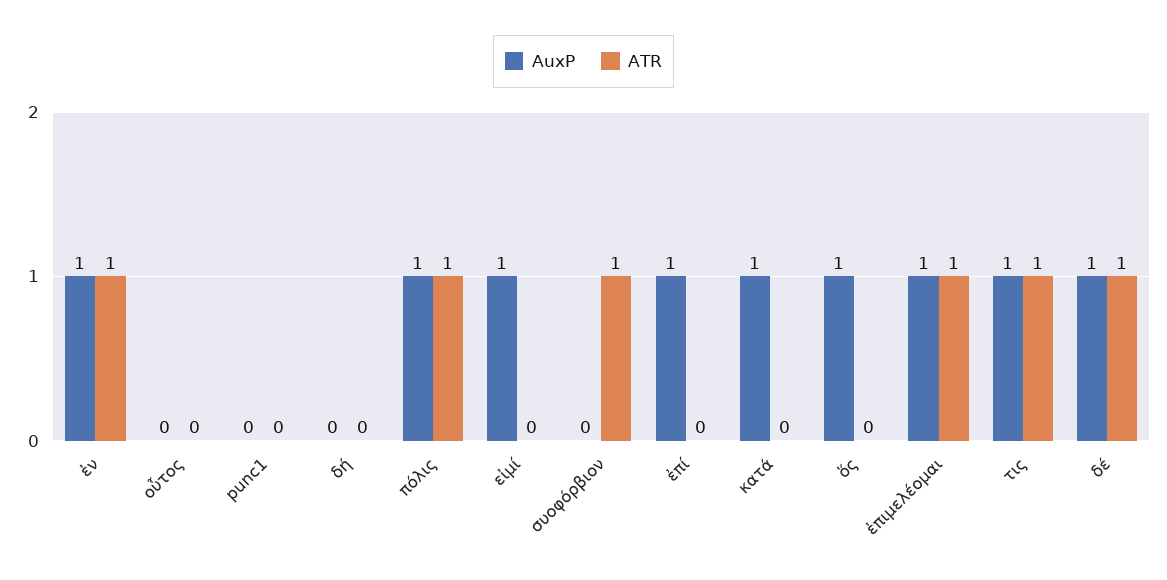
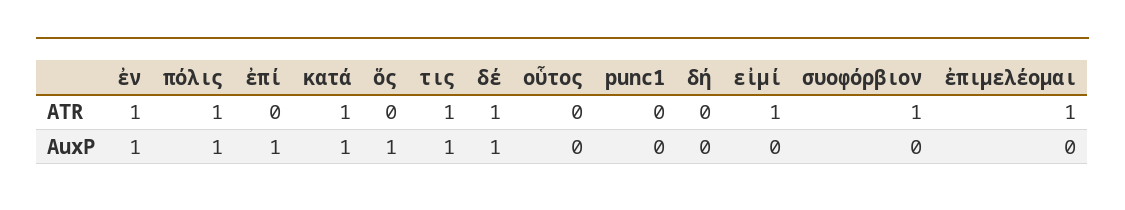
AuxP, εἰμί: 1 -> 0
ATR, εἰμί: 0 -> 1
ATR, κατά: 0 -> 1
AuxP, ἐπιμελέομαι: 1 -> 0

